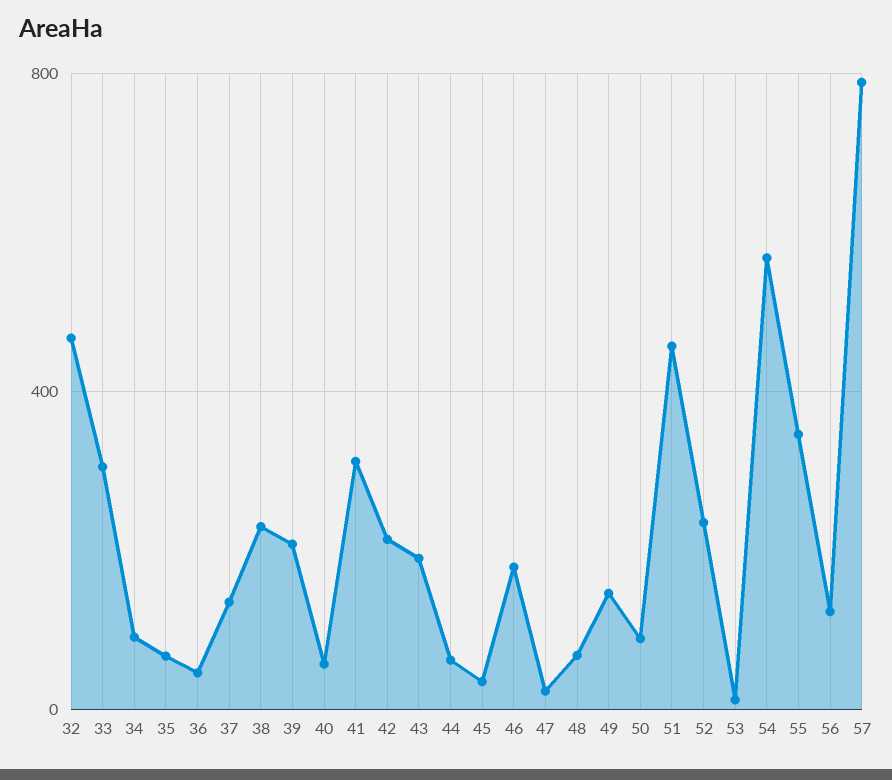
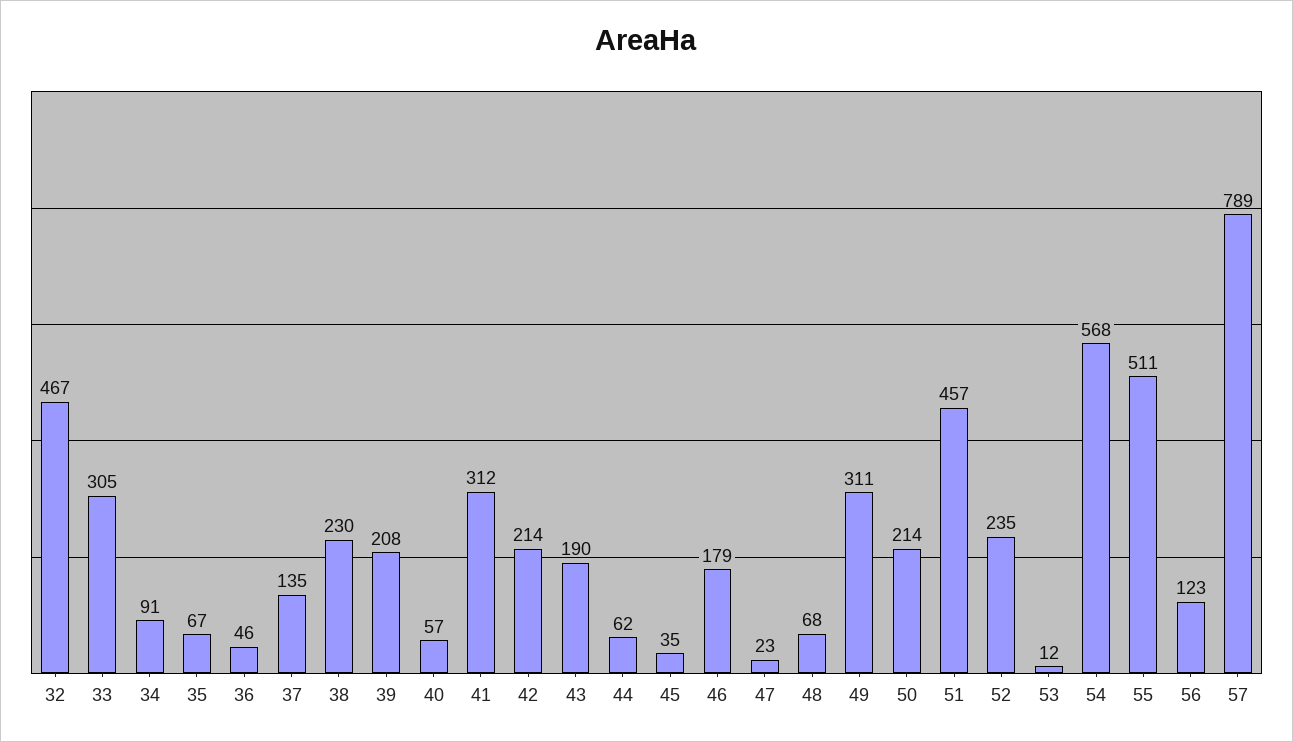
49: 150 -> 311
50: 100 -> 214
55: 350 -> 511

